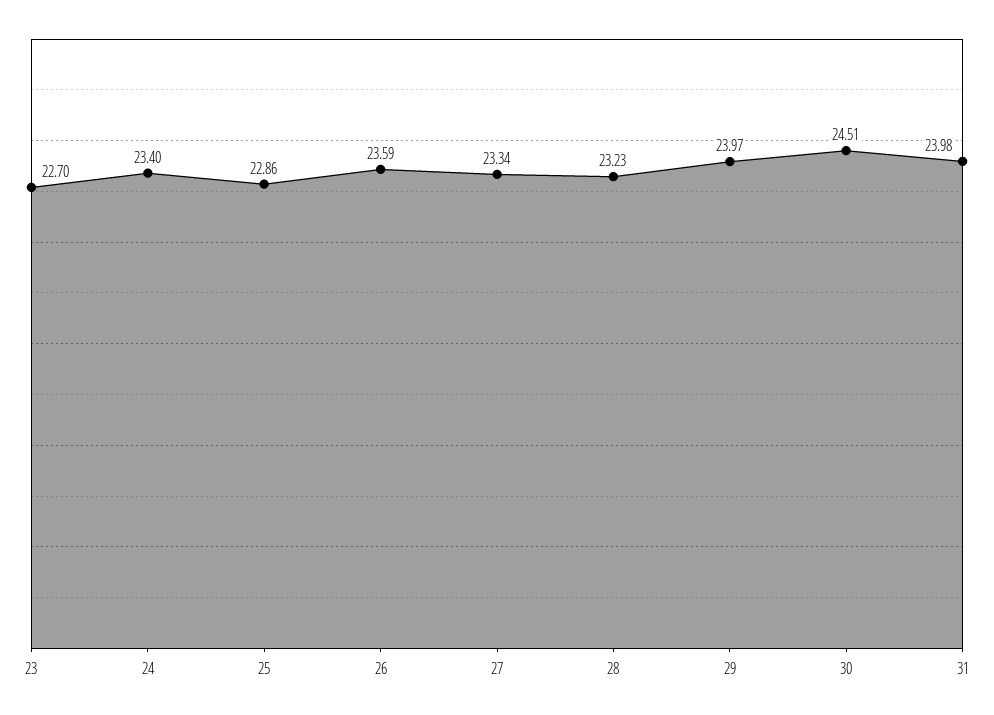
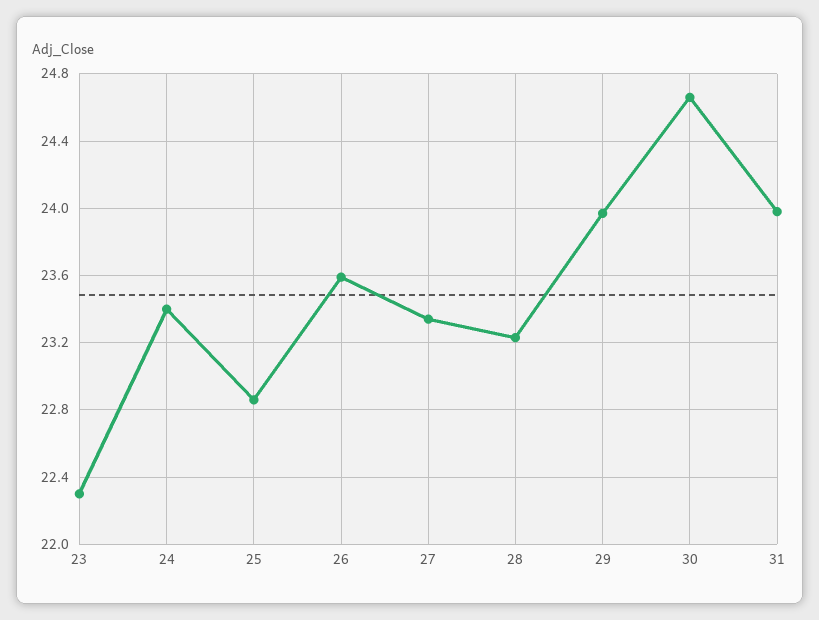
23: 22.7 -> 22.3
30: 24.51 -> 24.65

